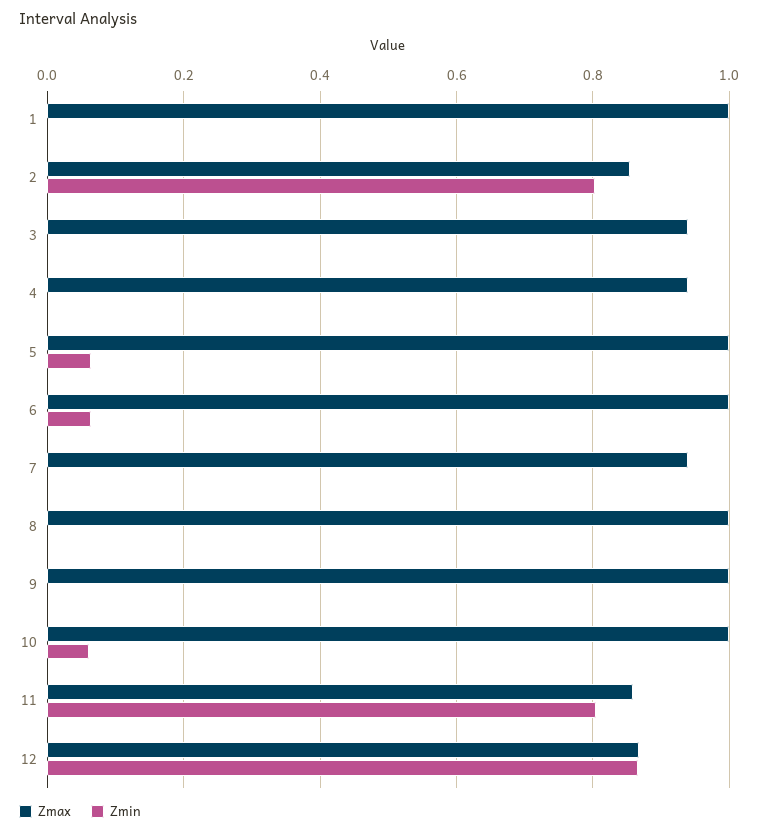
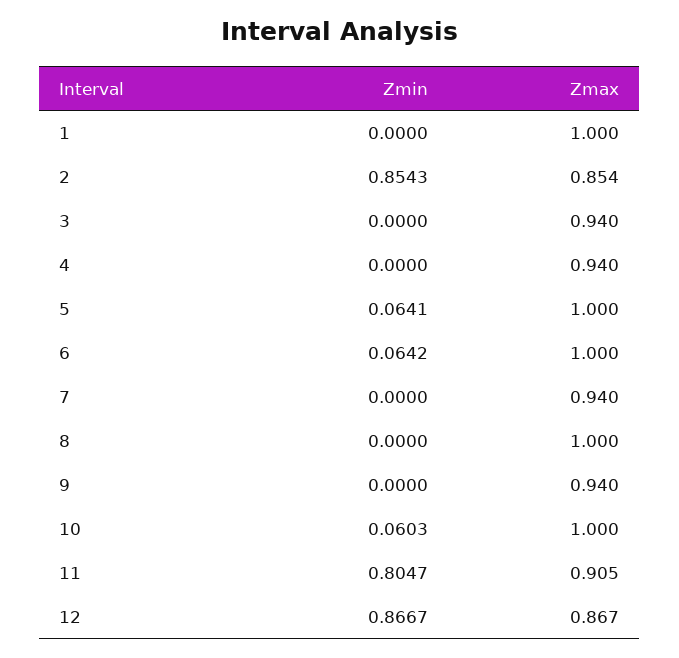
Zmin, 2: 0.8 -> 0.8543
Zmax, 9: 1 -> 0.94
Zmax, 11: 0.86 -> 0.905

